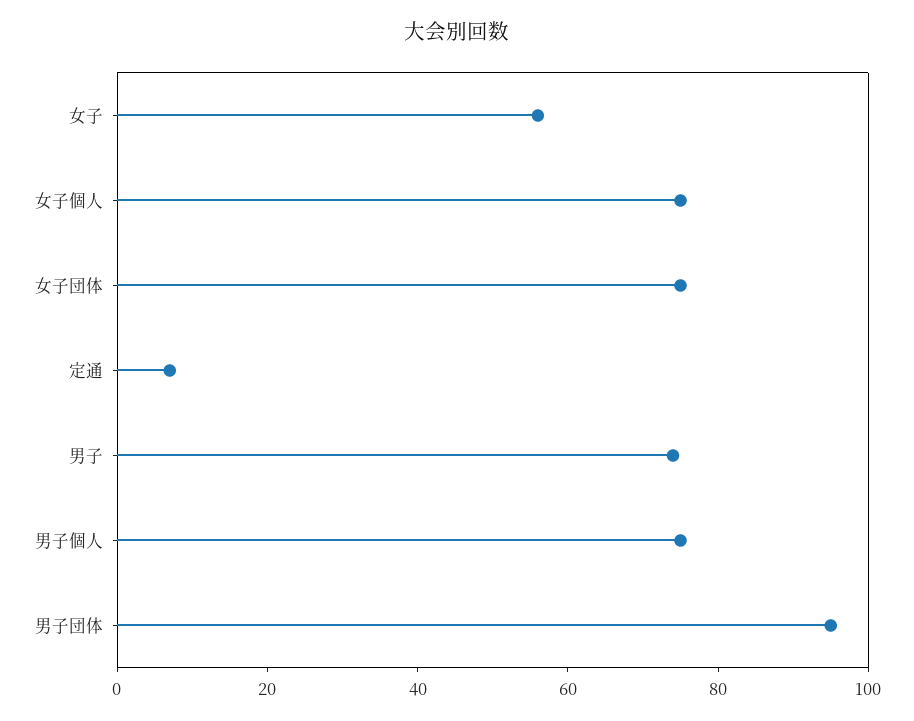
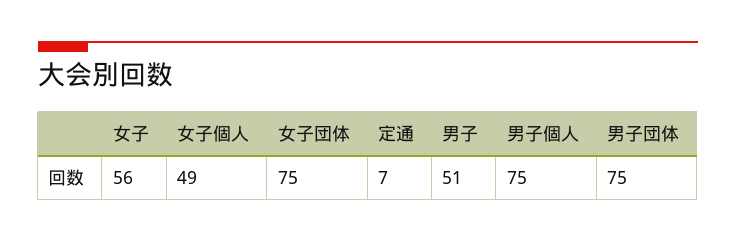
女子個人: 75 -> 49
男子: 75 -> 51
男子団体: 95 -> 75

